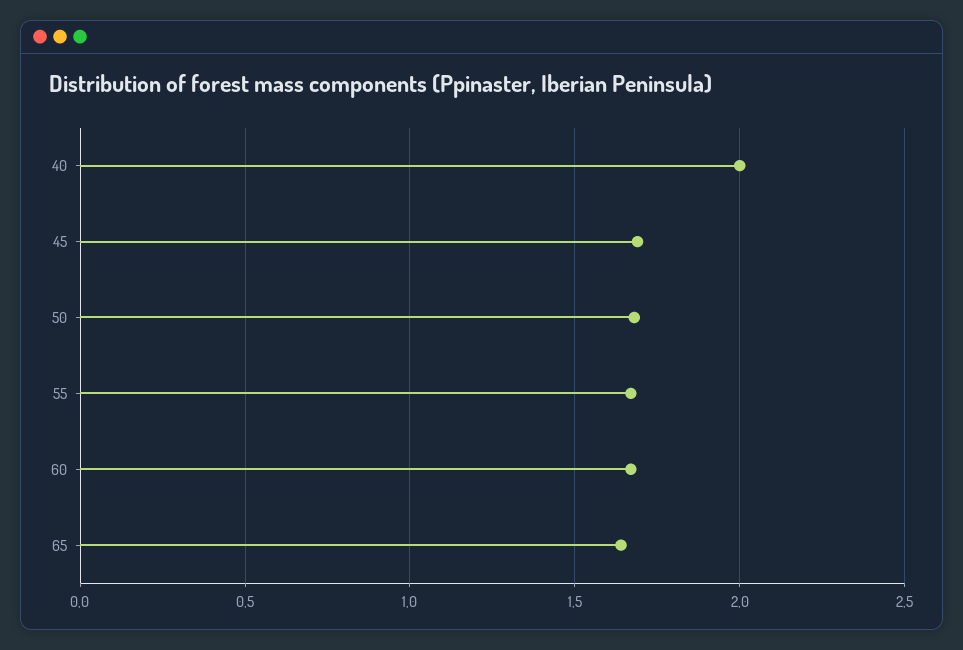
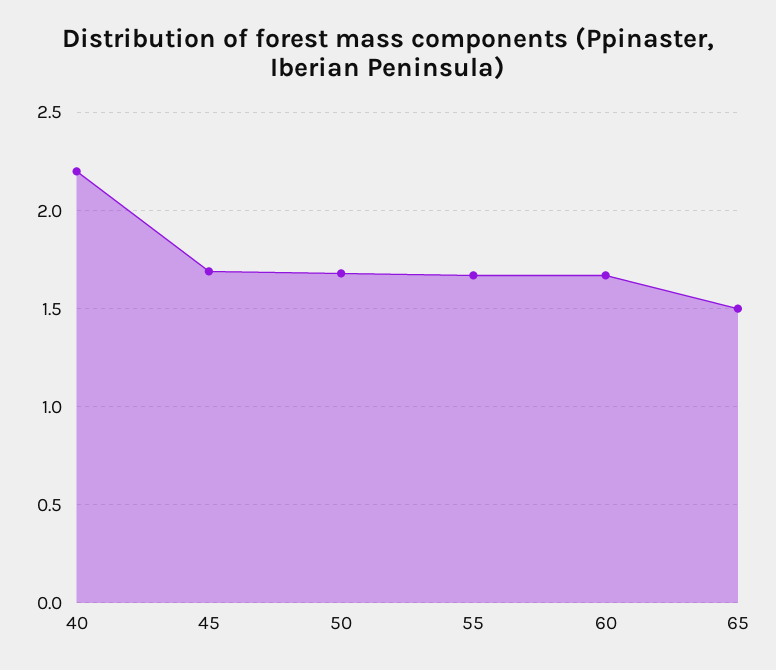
40: 2 -> 2.2
65: 1.65 -> 1.5

